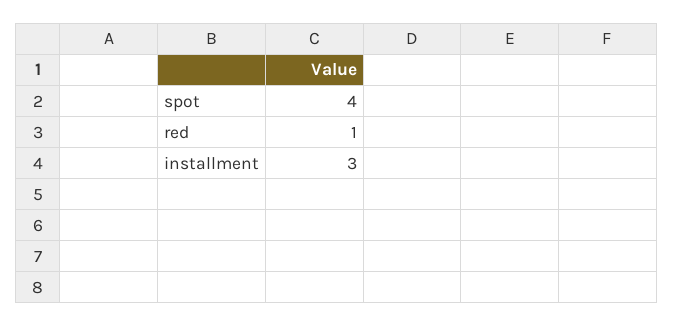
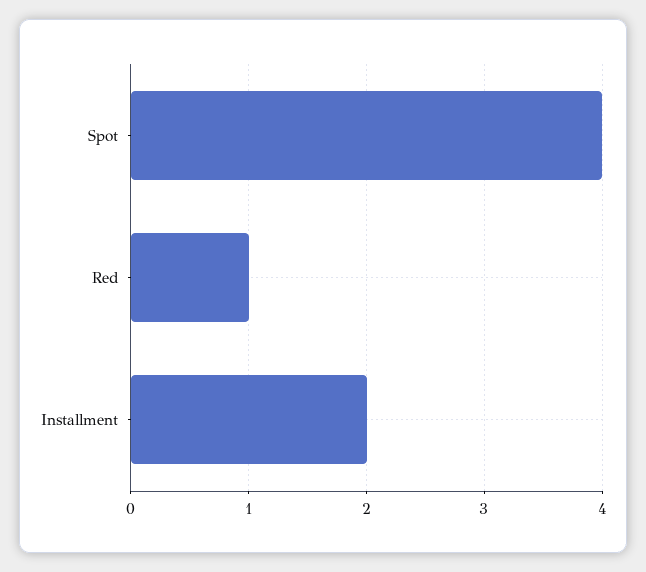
installment: 3 -> 2

